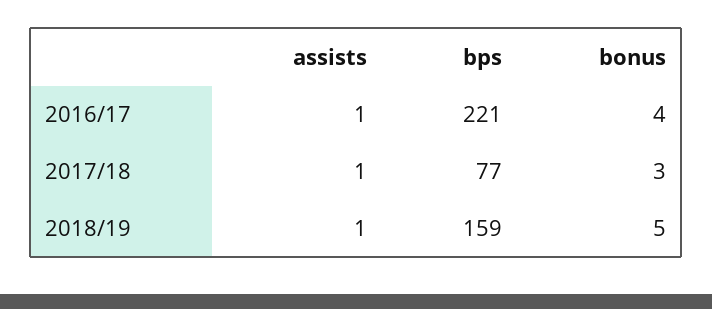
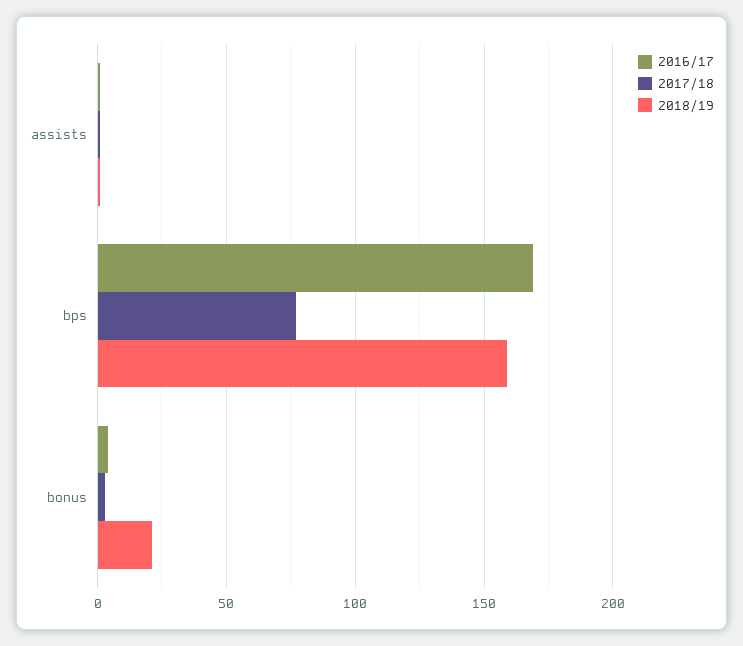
2016/17, bps: 221 -> 170
2018/19, bonus: 5 -> 20

